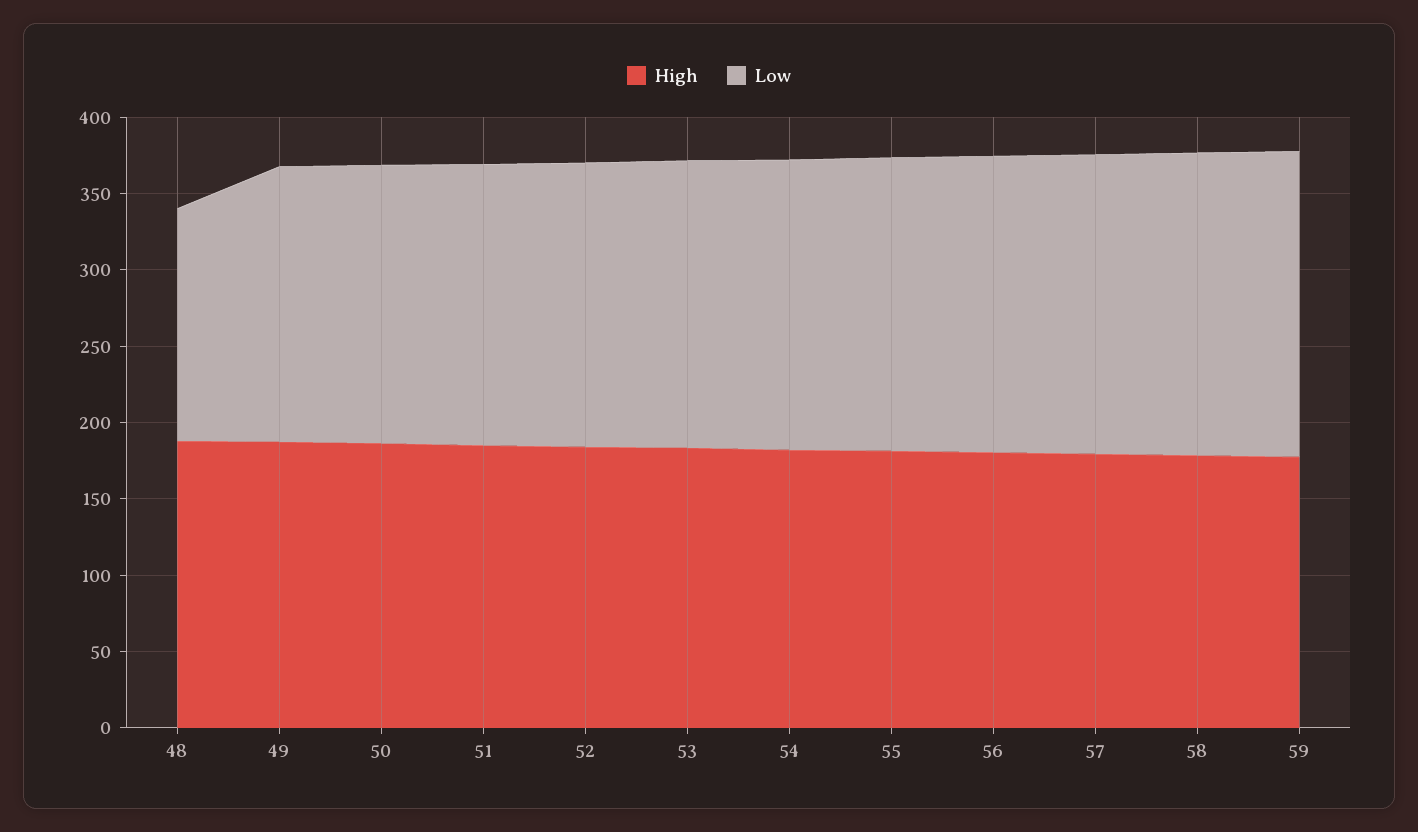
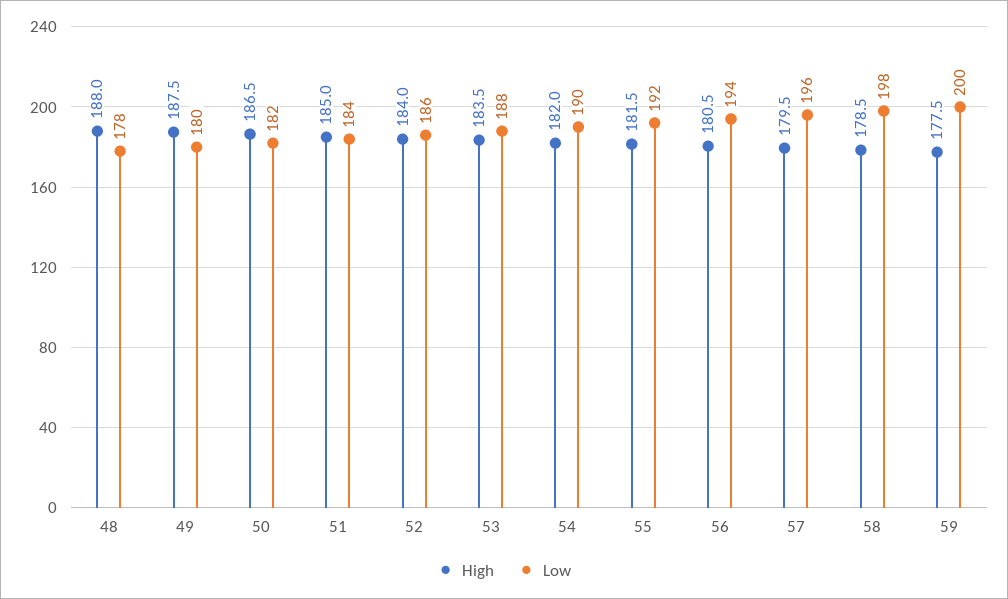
Low, 48: 150 -> 178

